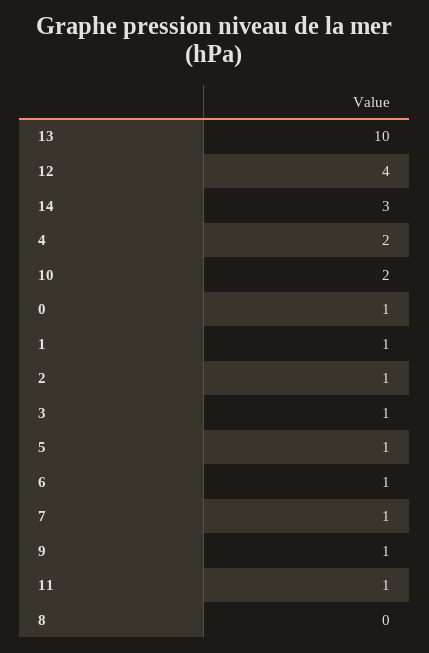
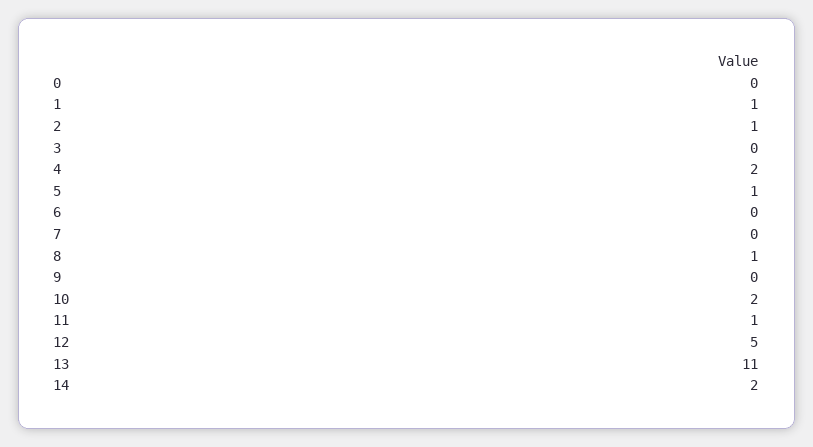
13: 10 -> 11
12: 4 -> 5
14: 3 -> 2
0: 1 -> 0
3: 1 -> 0
6: 1 -> 0
7: 1 -> 0
9: 1 -> 0
8: 0 -> 1

